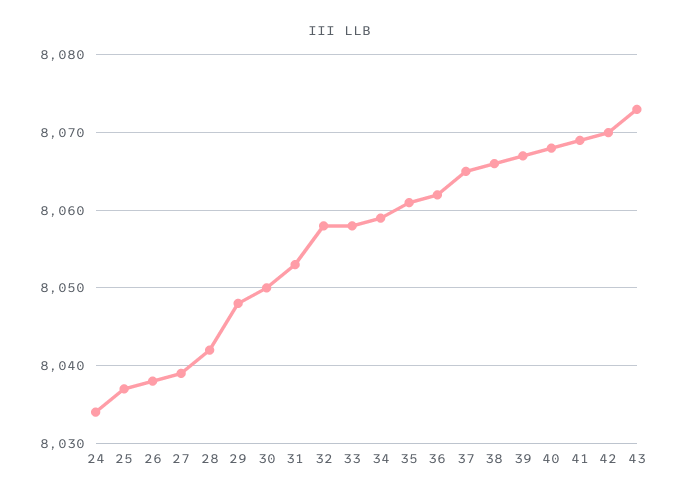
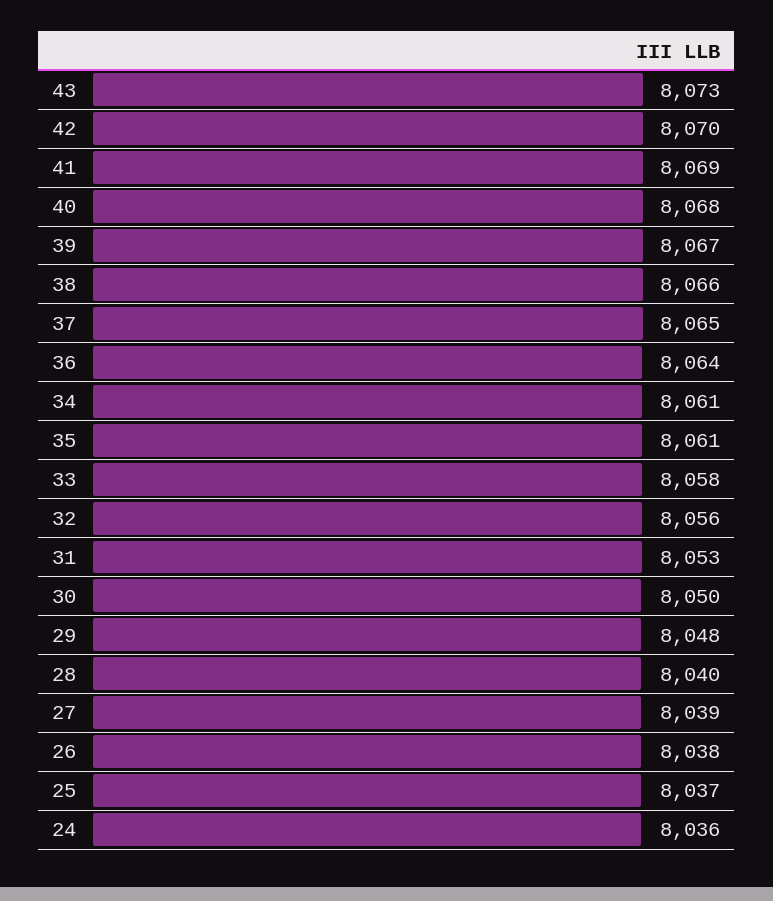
24: 8034 -> 8036
28: 8042 -> 8040
32: 8058 -> 8056
34: 8059 -> 8061
36: 8062 -> 8064

